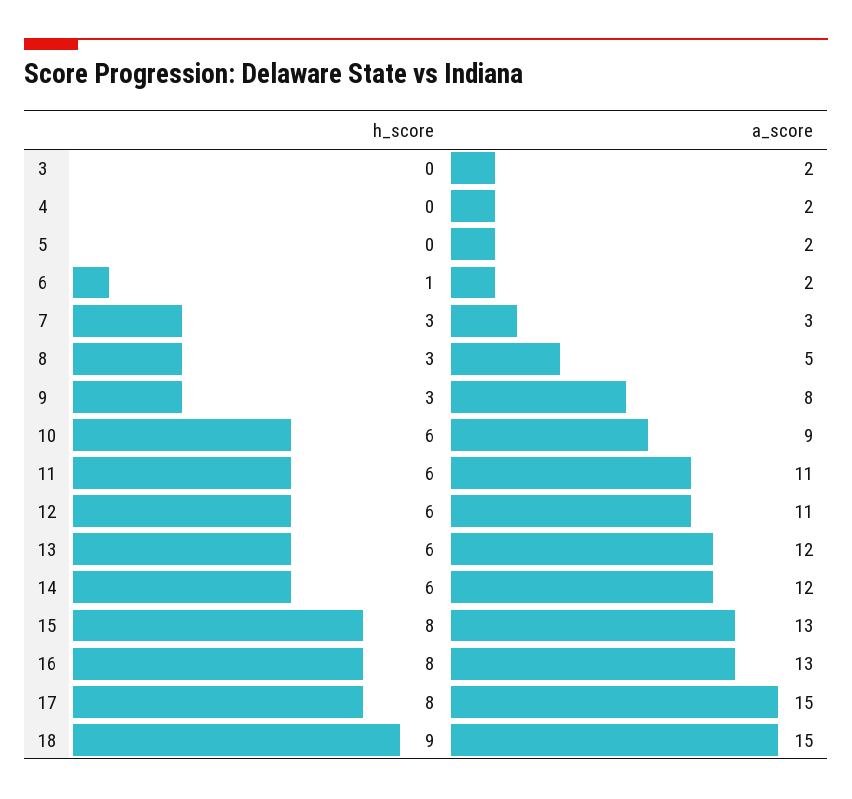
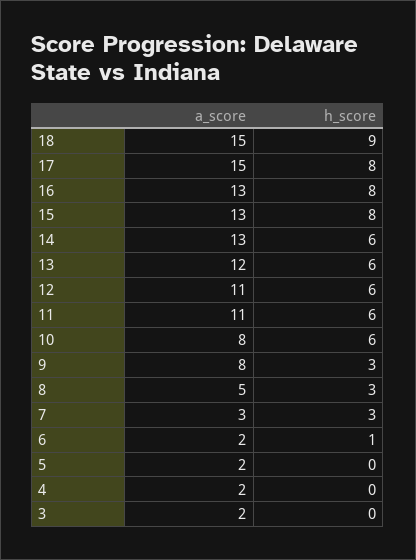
a_score, 10: 9 -> 8
a_score, 14: 12 -> 13

